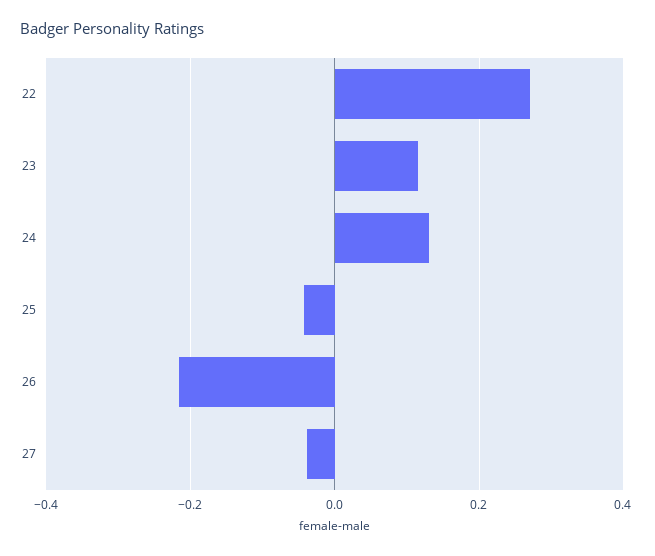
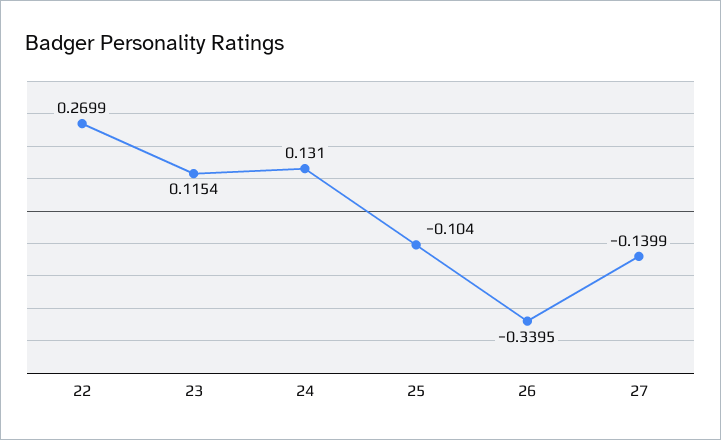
25: -0.04 -> -0.104
26: -0.22 -> -0.3395
27: -0.04 -> -0.1399

